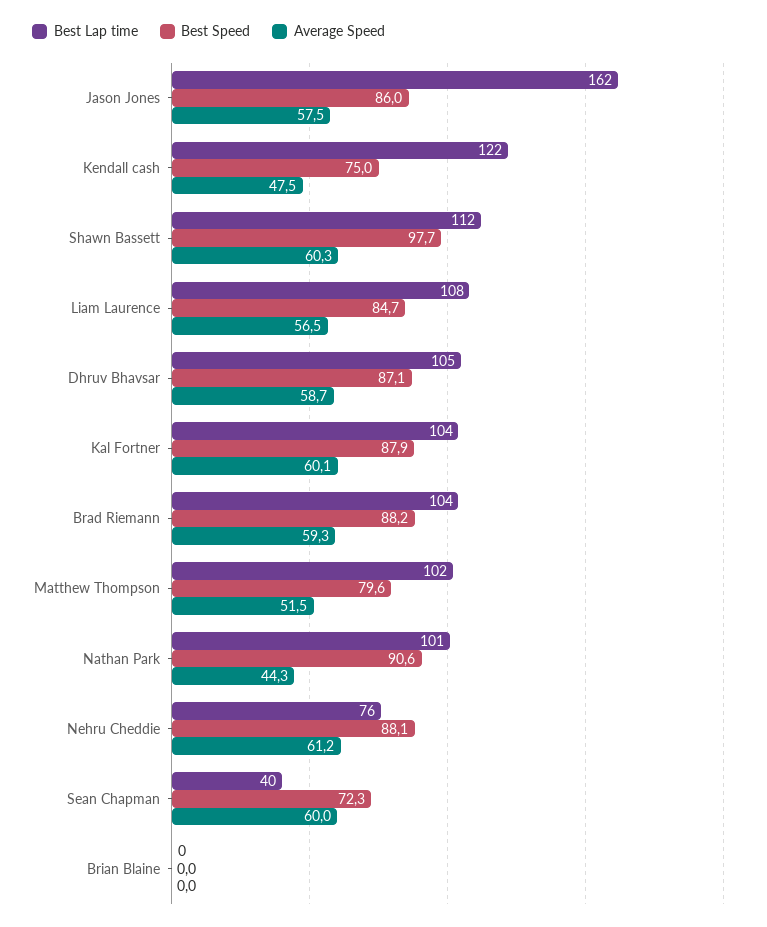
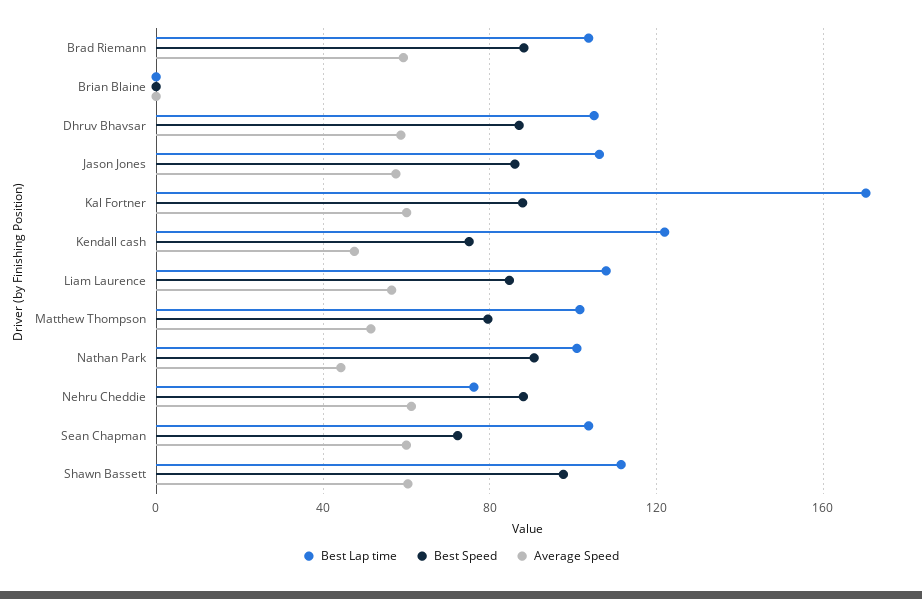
Best Lap time, Jason Jones: 162 -> 105
Best Lap time, Kal Fortner: 104 -> 170
Best Lap time, Sean Chapman: 40 -> 105

